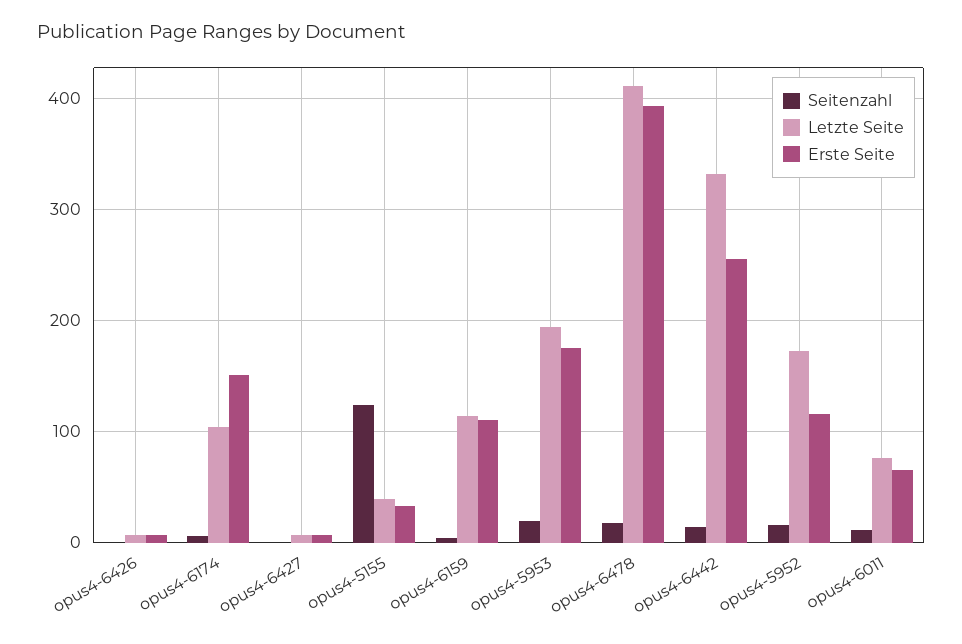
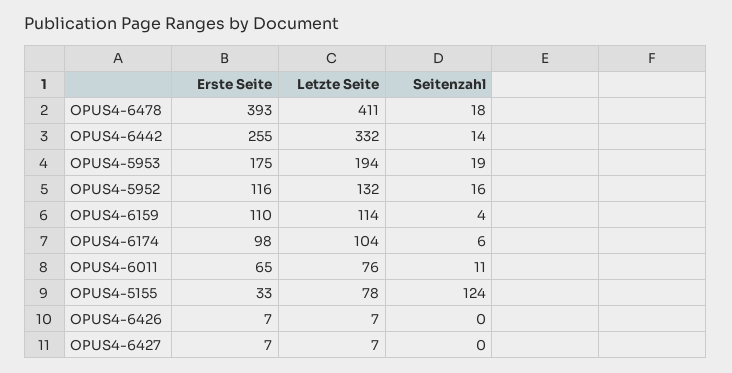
Erste Seite, opus4-6174: 150 -> 98
Letzte Seite, opus4-5155: 40 -> 78
Letzte Seite, opus4-5952: 170 -> 132

